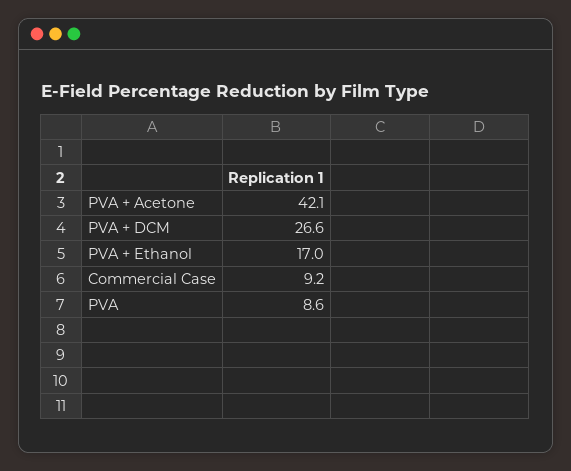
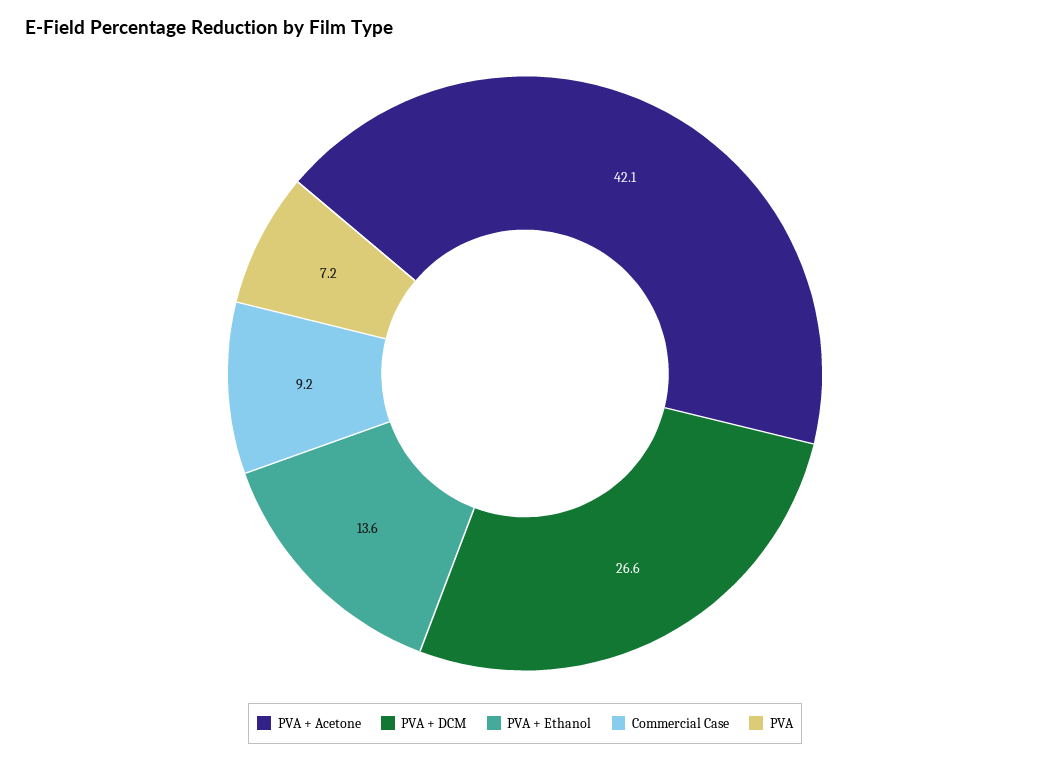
PVA + Ethanol: 17 -> 13.6
PVA: 8.6 -> 7.2

